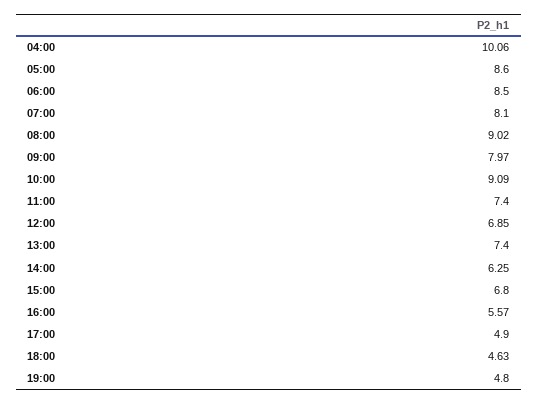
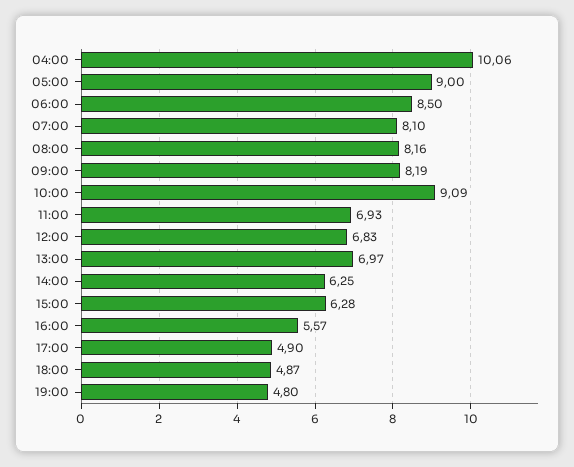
05:00: 8.6 -> 9
08:00: 9.02 -> 8.16
09:00: 7.97 -> 8.19
11:00: 7.4 -> 6.93
12:00: 6.85 -> 6.83
13:00: 7.4 -> 6.97
15:00: 6.8 -> 6.28
18:00: 4.63 -> 4.87

